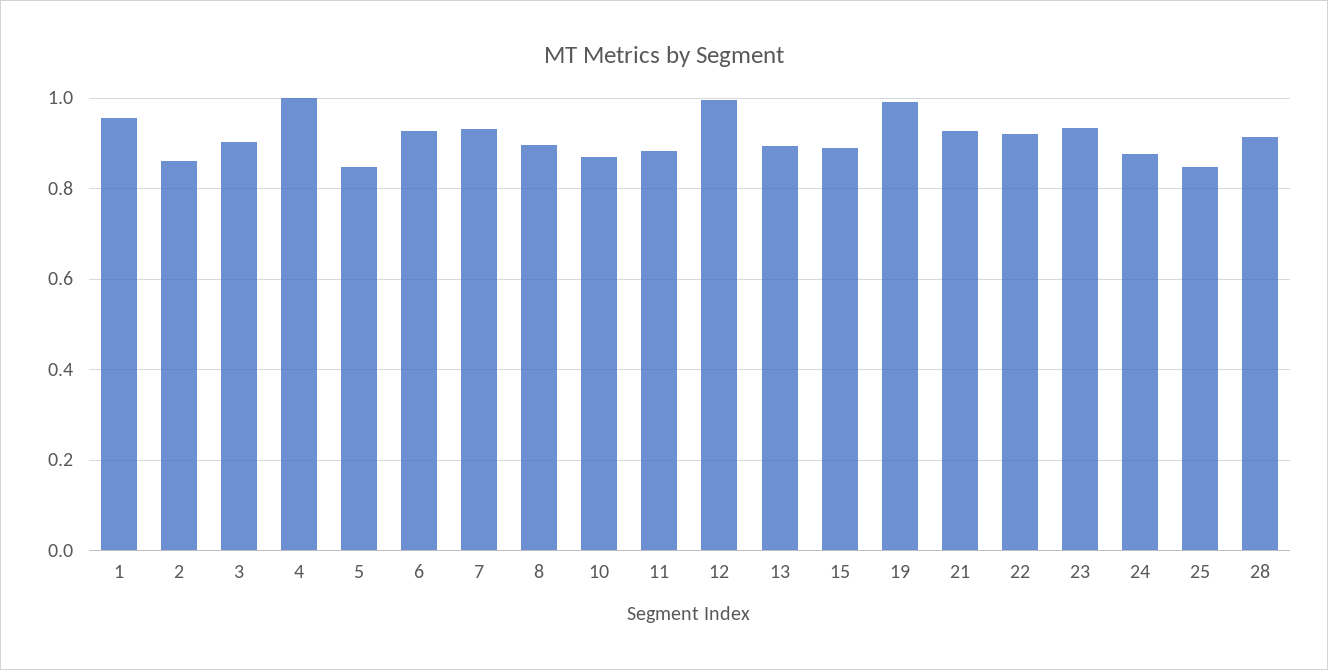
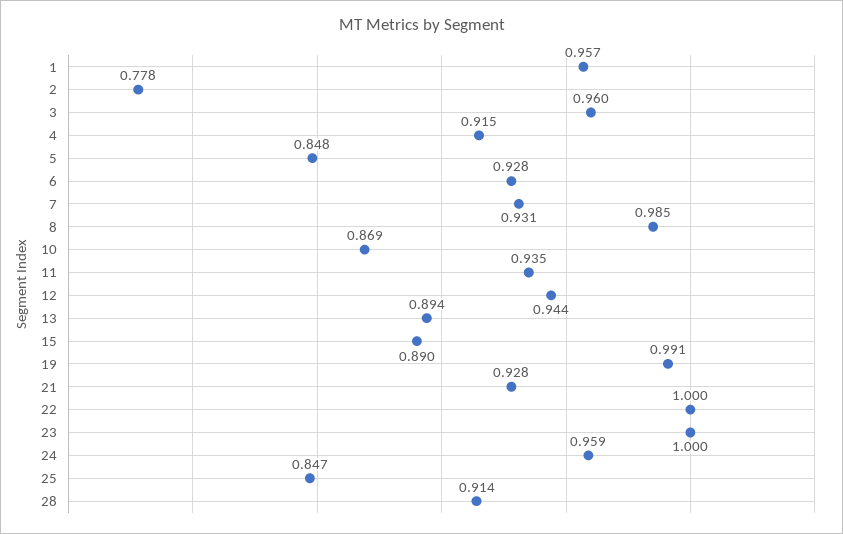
2: 0.86 -> 0.778
3: 0.9 -> 0.96
4: 1 -> 0.915
8: 0.9 -> 0.985
11: 0.88 -> 0.935
12: 1 -> 0.944
22: 0.92 -> 1
23: 0.94 -> 1
24: 0.88 -> 0.959

